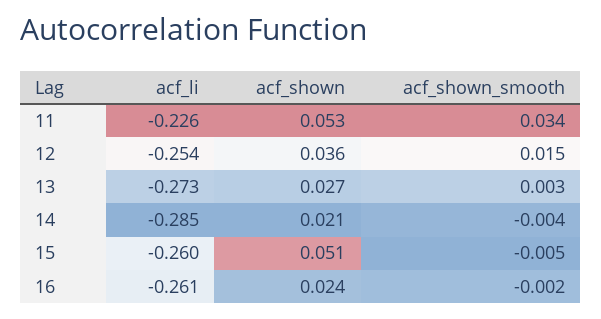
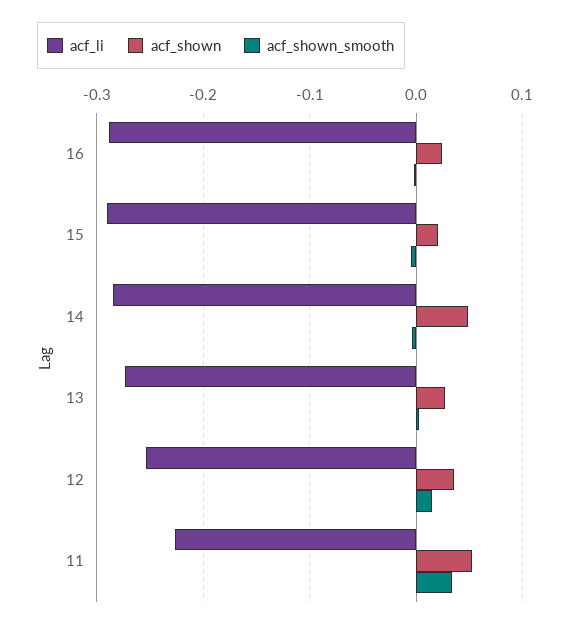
acf_shown, 14: 0.021 -> 0.05
acf_li, 15: -0.26 -> -0.29
acf_shown, 15: 0.051 -> 0.02
acf_li, 16: -0.261 -> -0.29

